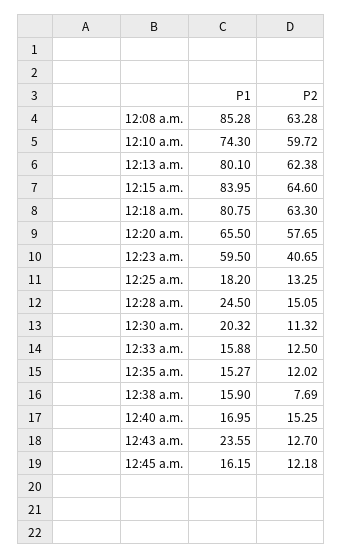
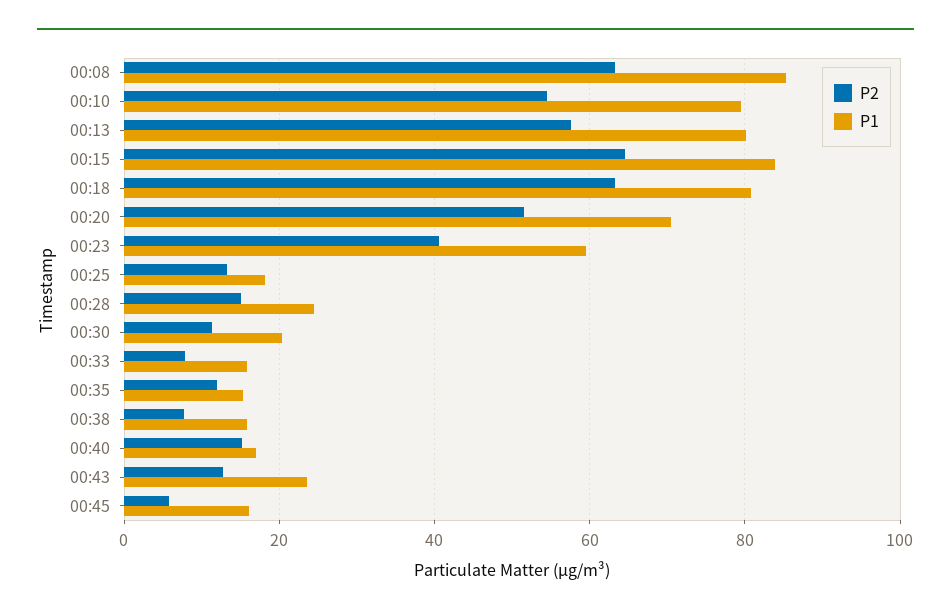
P1, 12:10 a.m.: 74.3 -> 80
P2, 12:10 a.m.: 59.72 -> 54
P2, 12:13 a.m.: 62.38 -> 58
P1, 12:20 a.m.: 65.5 -> 70
P2, 12:20 a.m.: 57.65 -> 52
P2, 12:33 a.m.: 12.5 -> 8
P2, 12:45 a.m.: 12.18 -> 6

